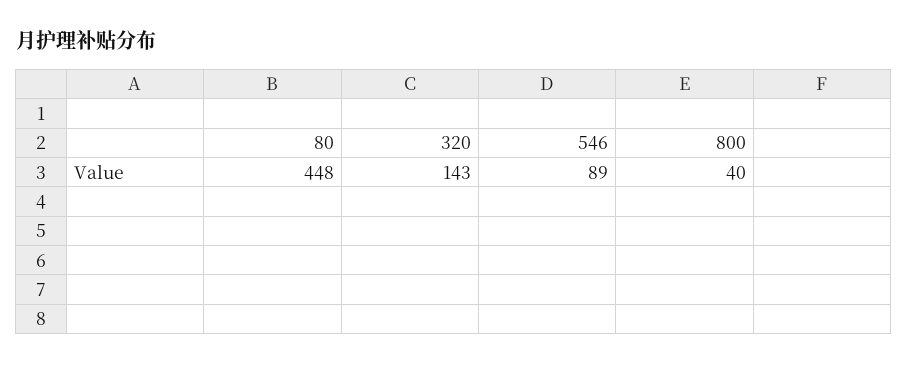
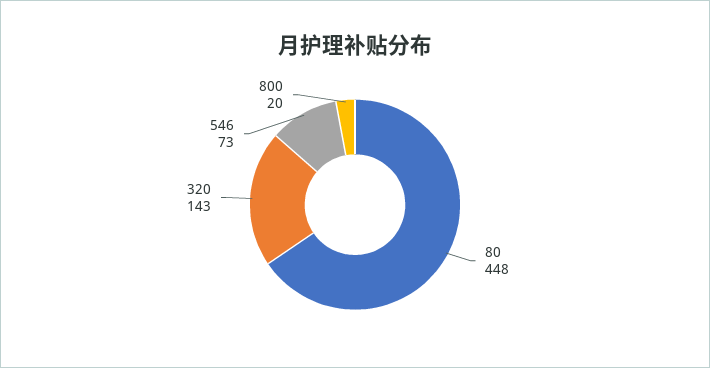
546: 89 -> 73
800: 40 -> 20

